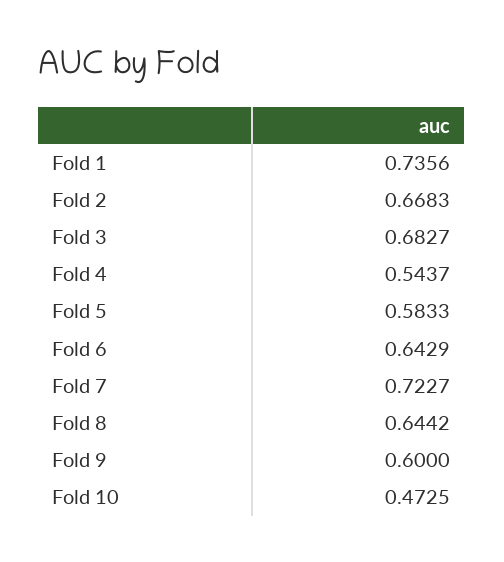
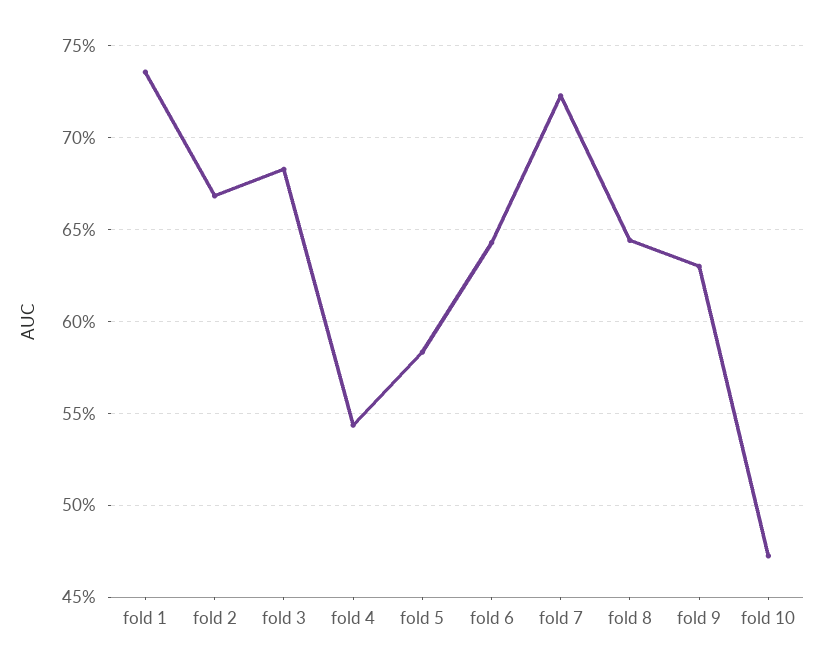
Fold 9: 0.6 -> 0.63

